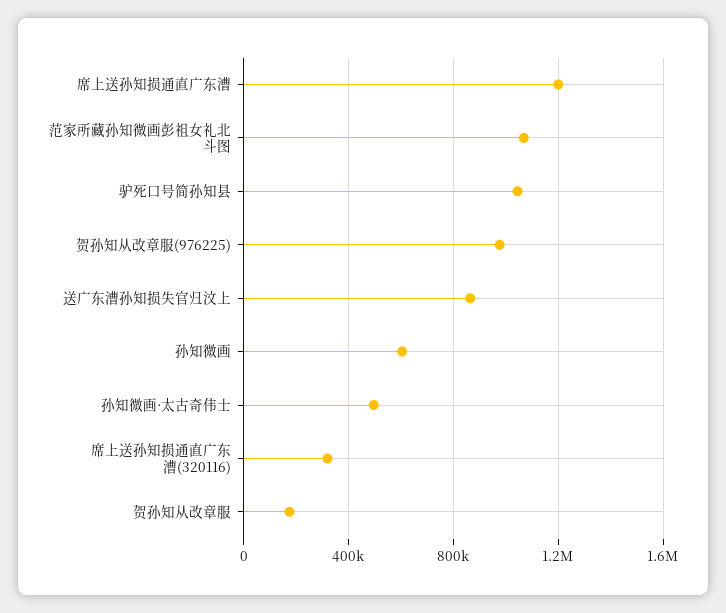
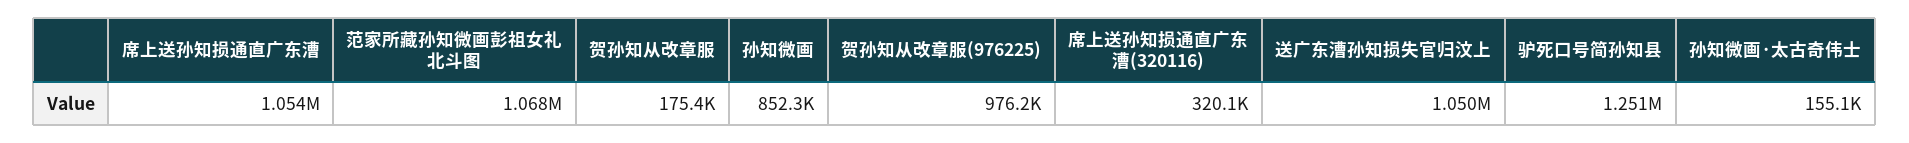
席上送孙知损通直广东漕: 1200000 -> 1054000
驴死口号简孙知县: 1050000 -> 1251000
送广东漕孙知损失官归汶上: 850000 -> 1050000
孙知微画: 600000 -> 852300
孙知微画·太古奇伟士: 500000 -> 155100

